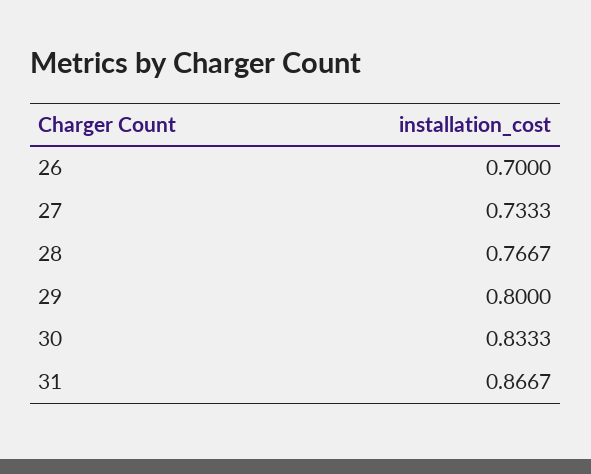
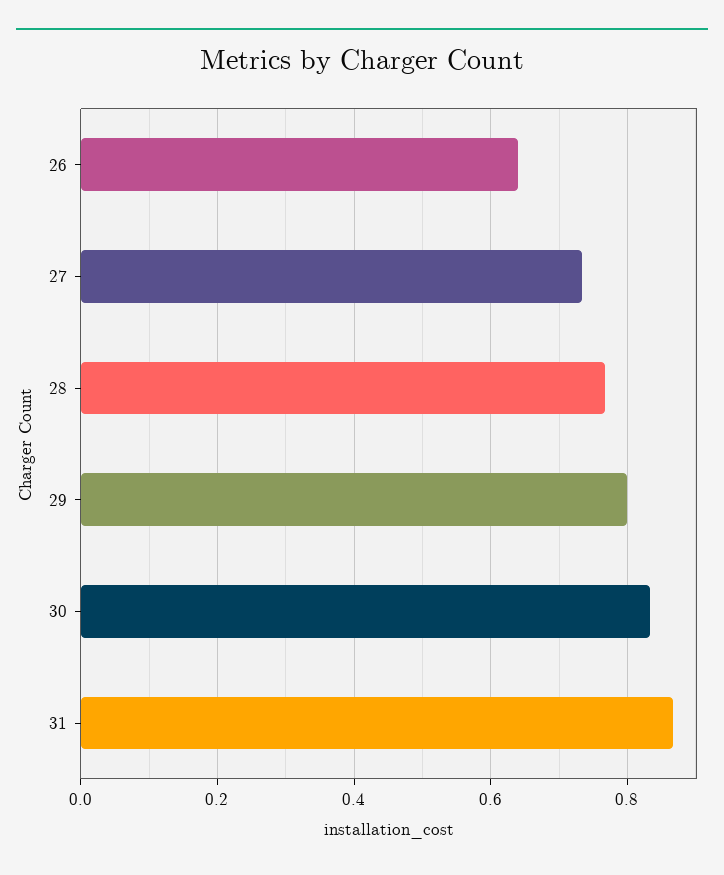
26: 0.7 -> 0.64

